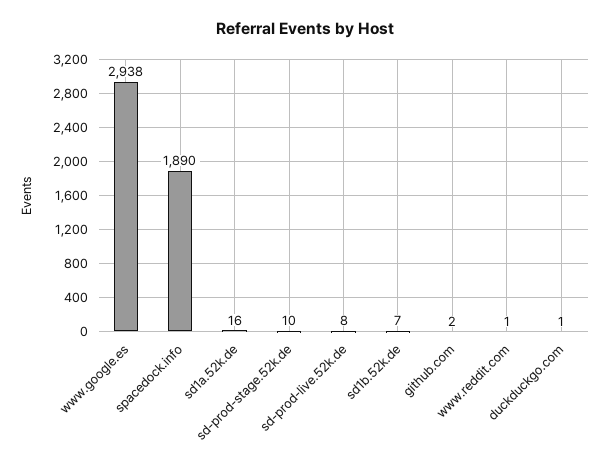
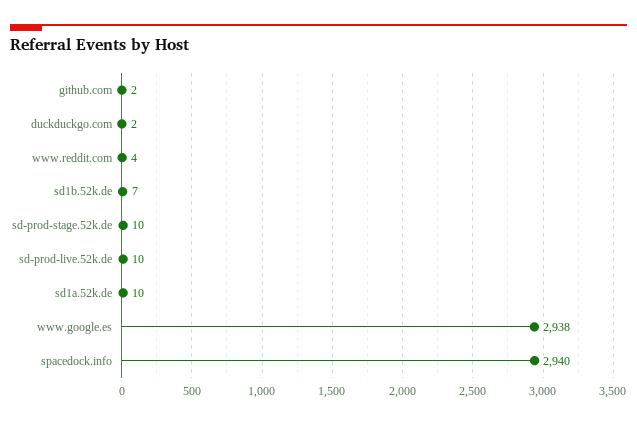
spacedock.info: 1890 -> 2940
sd1a.52k.de: 16 -> 10
sd-prod-live.52k.de: 8 -> 10
www.reddit.com: 1 -> 4
duckduckgo.com: 1 -> 2

